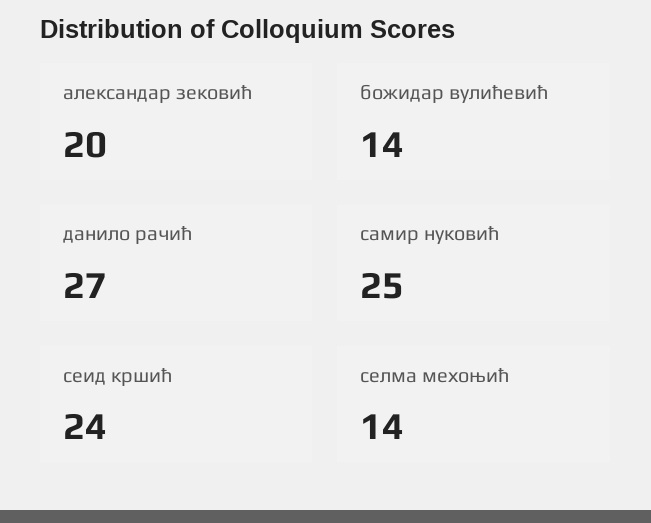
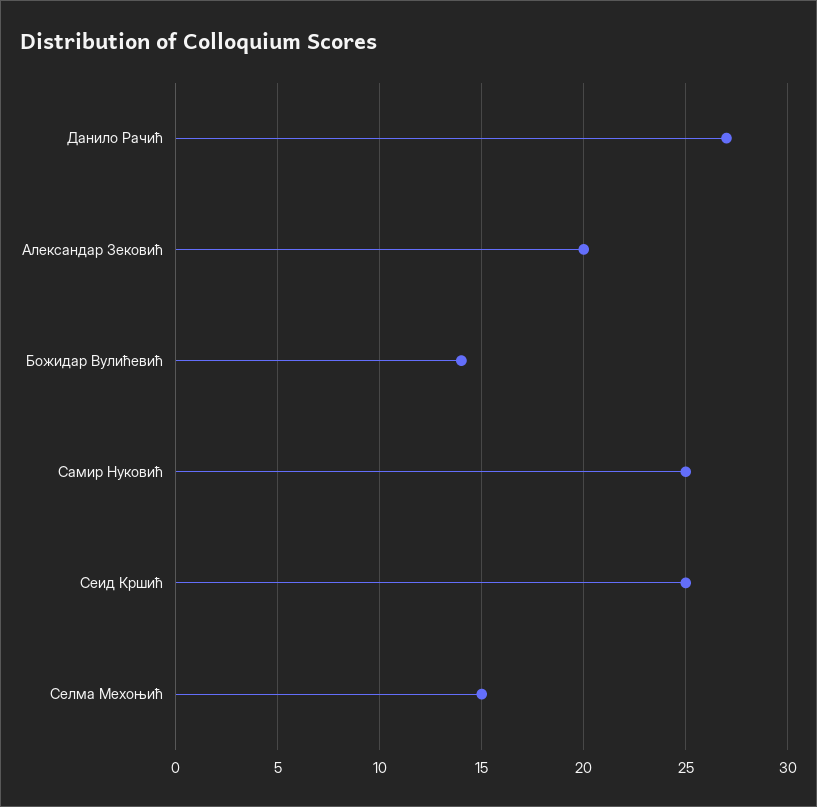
сеид кршић: 24 -> 25
селма мехоњић: 14 -> 15

